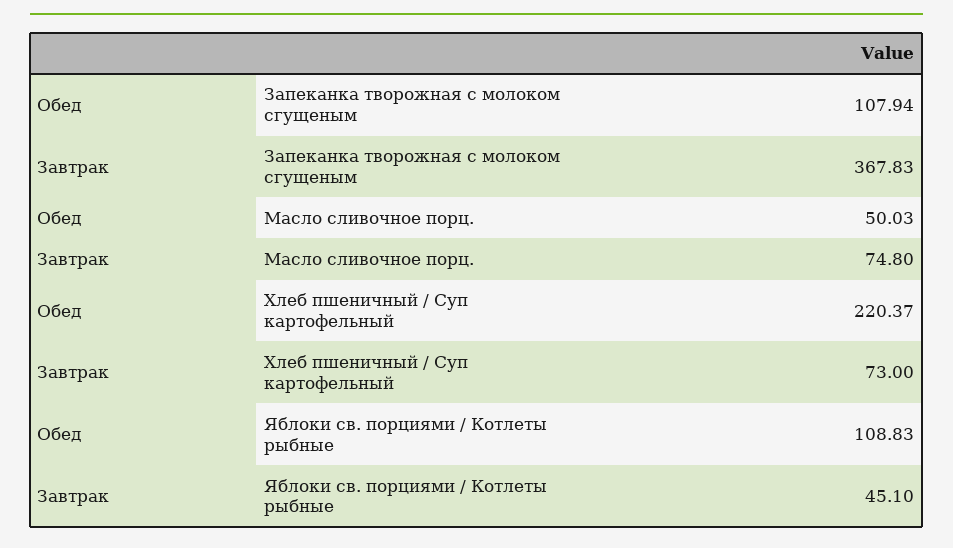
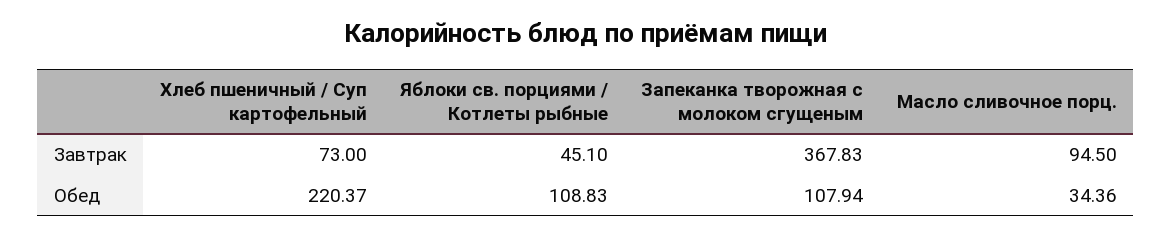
Обед, Масло сливочное порц.: 50.03 -> 34.36
Завтрак, Масло сливочное порц.: 74.8 -> 94.5

